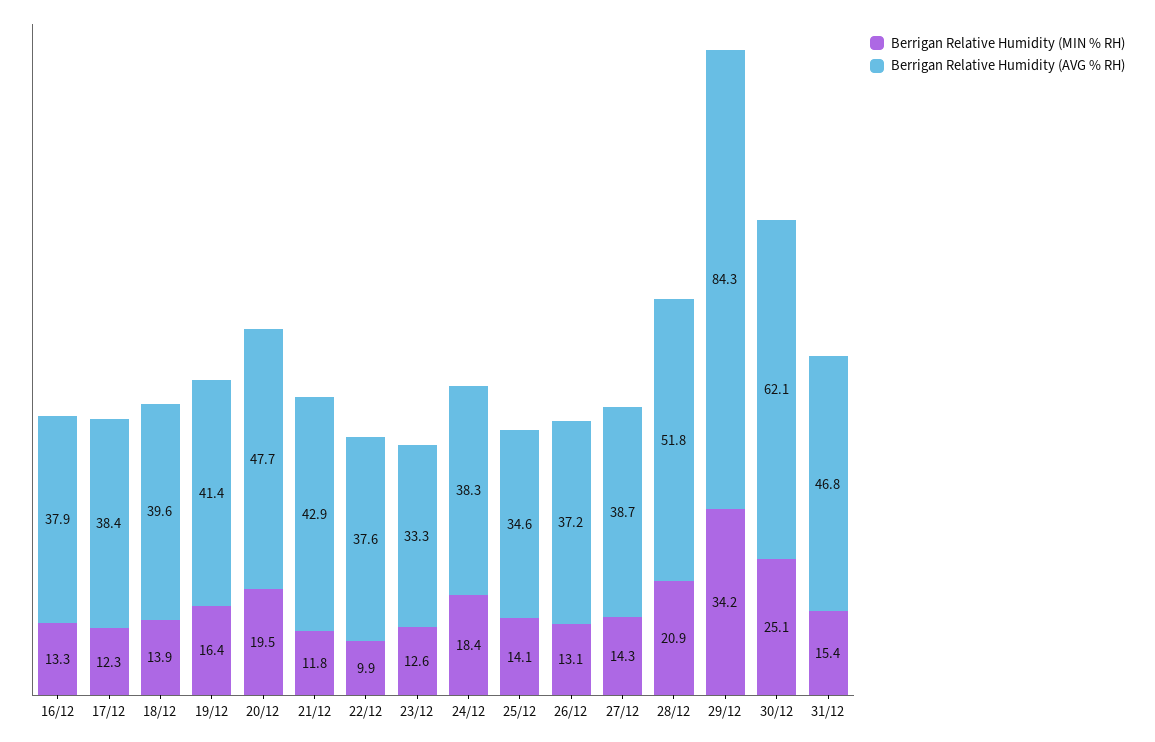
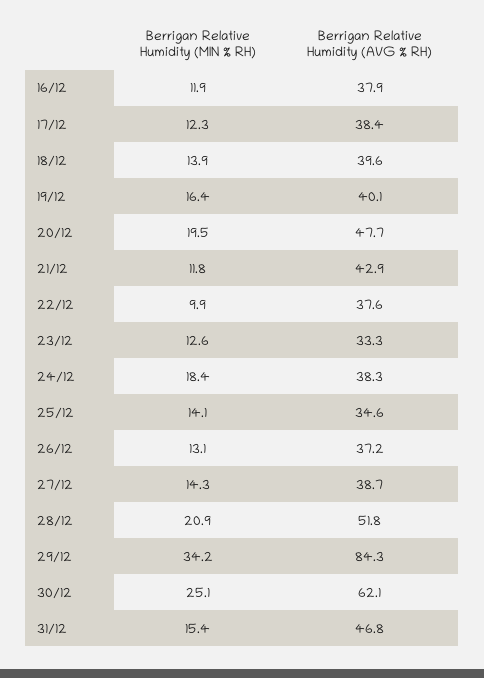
Berrigan Relative Humidity (MIN % RH), 16/12: 13.3 -> 11.9
Berrigan Relative Humidity (AVG % RH), 19/12: 41.4 -> 40.1

